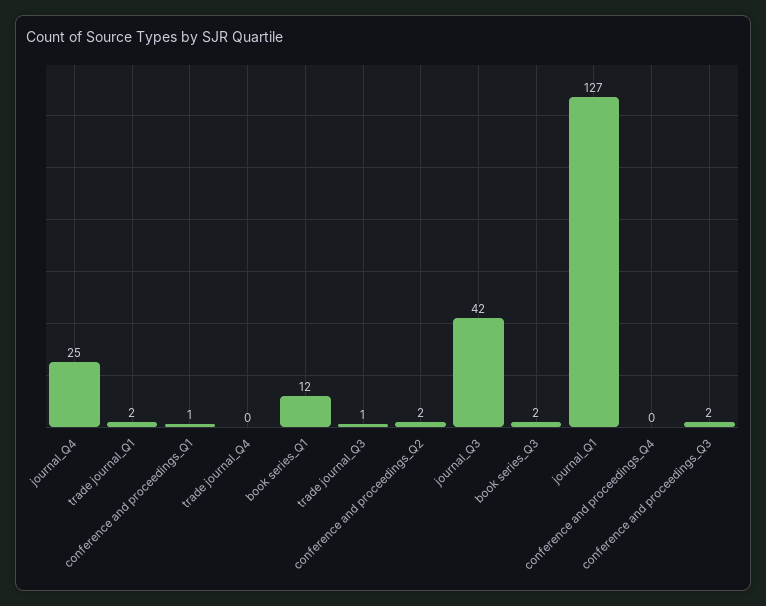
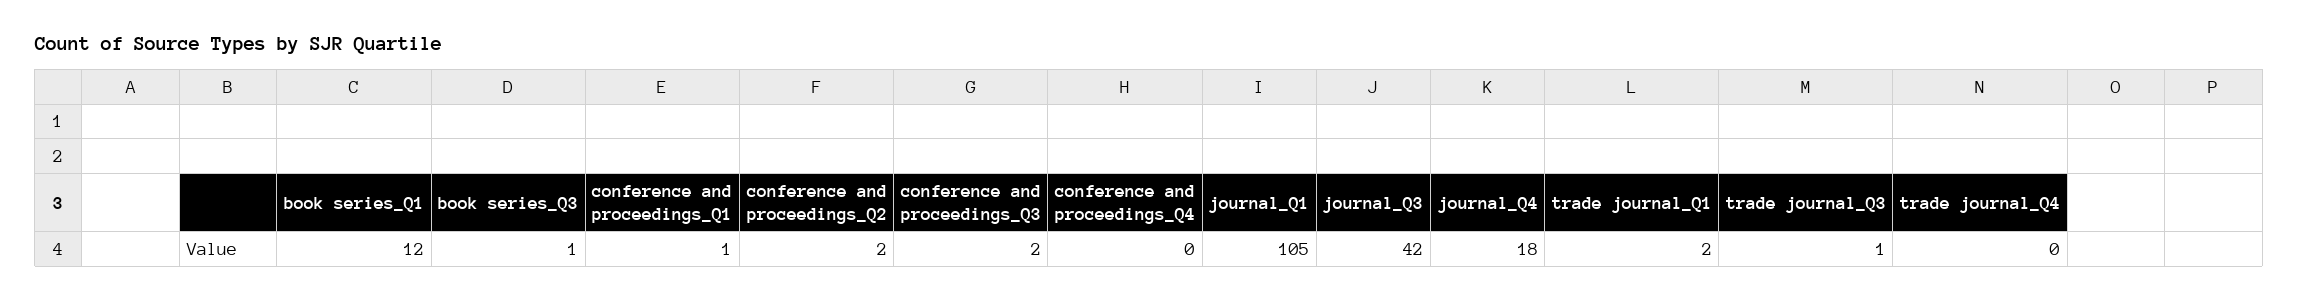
journal_Q4: 25 -> 18
book series_Q3: 2 -> 1
journal_Q1: 127 -> 105

